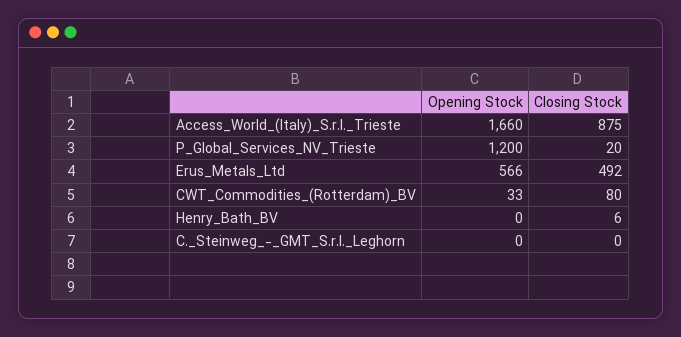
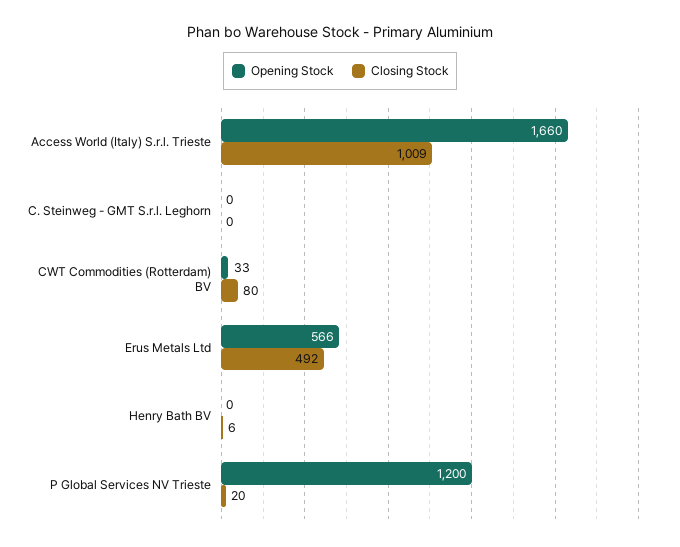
Closing Stock, Access_World_(Italy)_S.r.l._Trieste: 875 -> 1009

